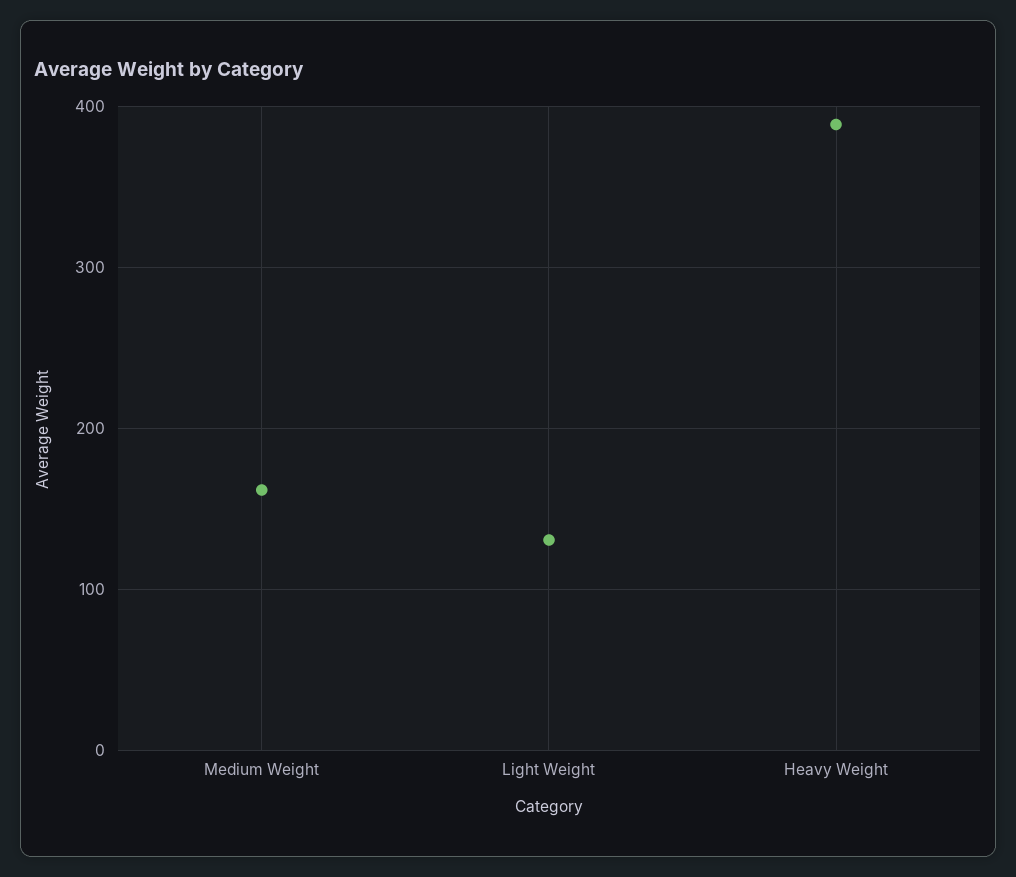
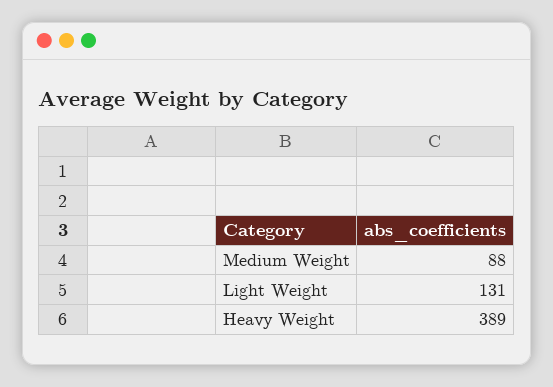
Medium Weight: 160 -> 88

